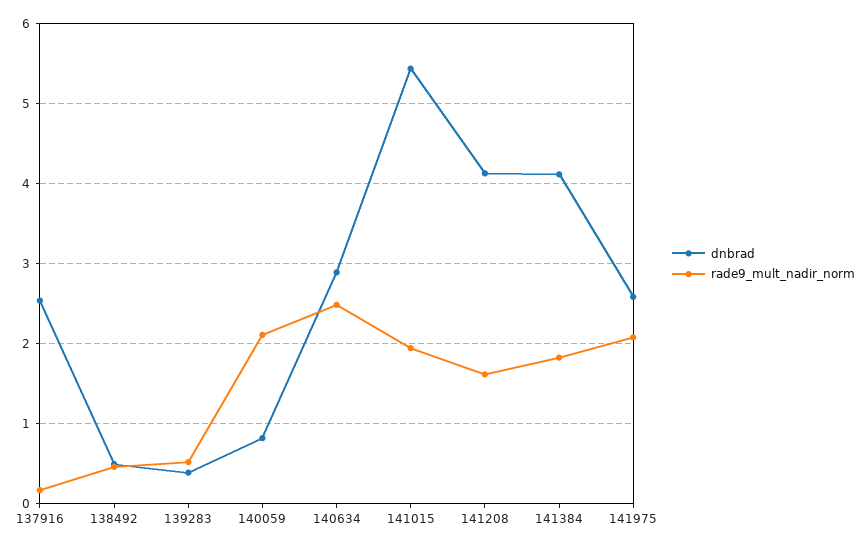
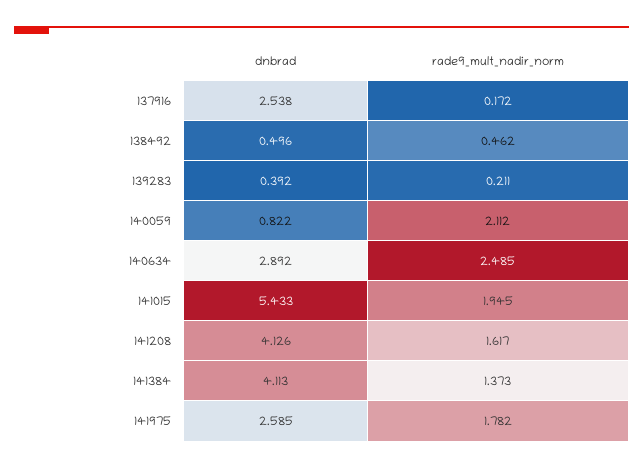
rade9_mult_nadir_norm, 139283: 0.5 -> 0.211
rade9_mult_nadir_norm, 141384: 1.8 -> 1.373
rade9_mult_nadir_norm, 141975: 2.1 -> 1.782

